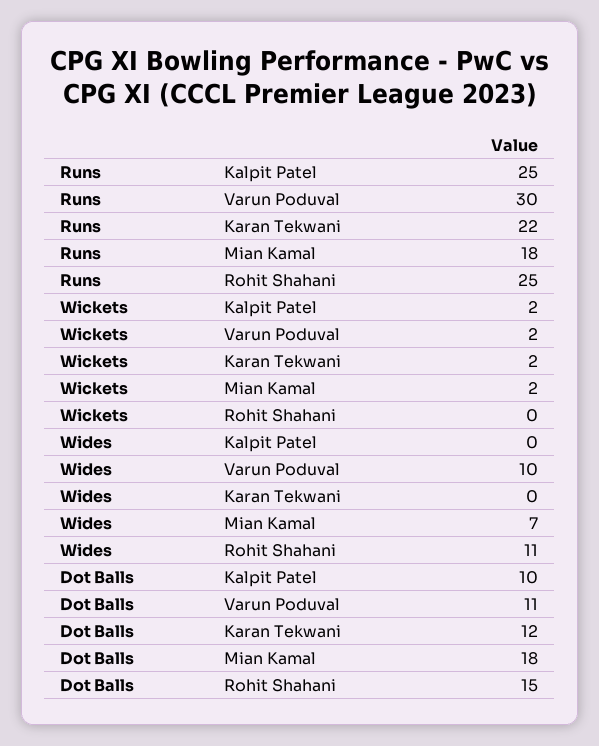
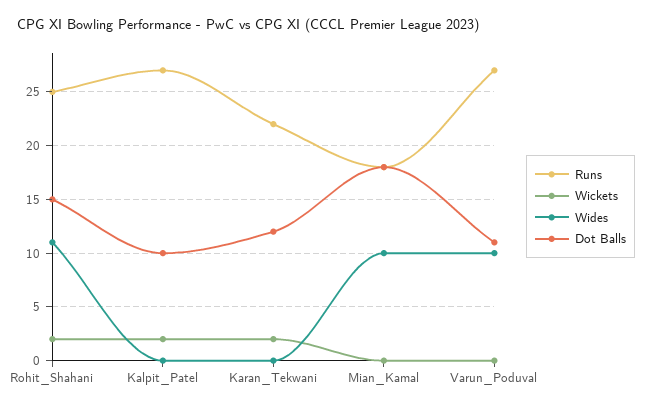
Runs, Kalpit Patel: 25 -> 27
Runs, Varun Poduval: 30 -> 27
Wickets, Varun Poduval: 2 -> 0
Wickets, Mian Kamal: 2 -> 0
Wickets, Rohit Shahani: 0 -> 2
Wides, Mian Kamal: 7 -> 10

